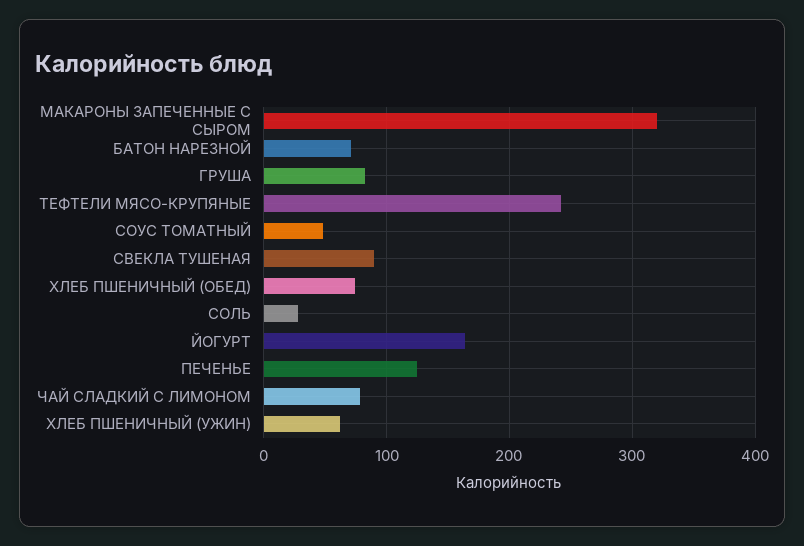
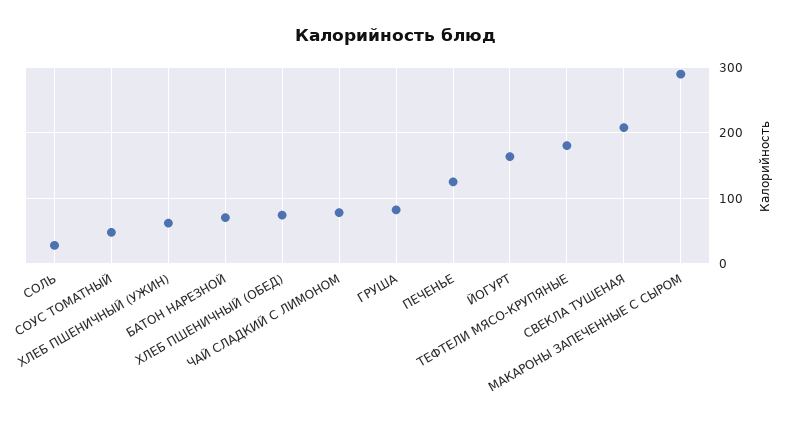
МАКАРОНЫ ЗАПЕЧЕННЫЕ С СЫРОМ: 320 -> 290
ТЕФТЕЛИ МЯСО-КРУПЯНЫЕ: 240 -> 180
СВЕКЛА ТУШЕНАЯ: 90 -> 210

